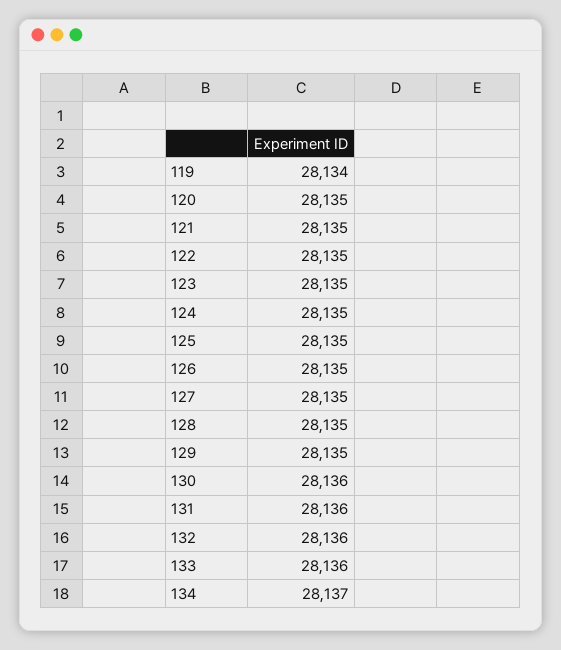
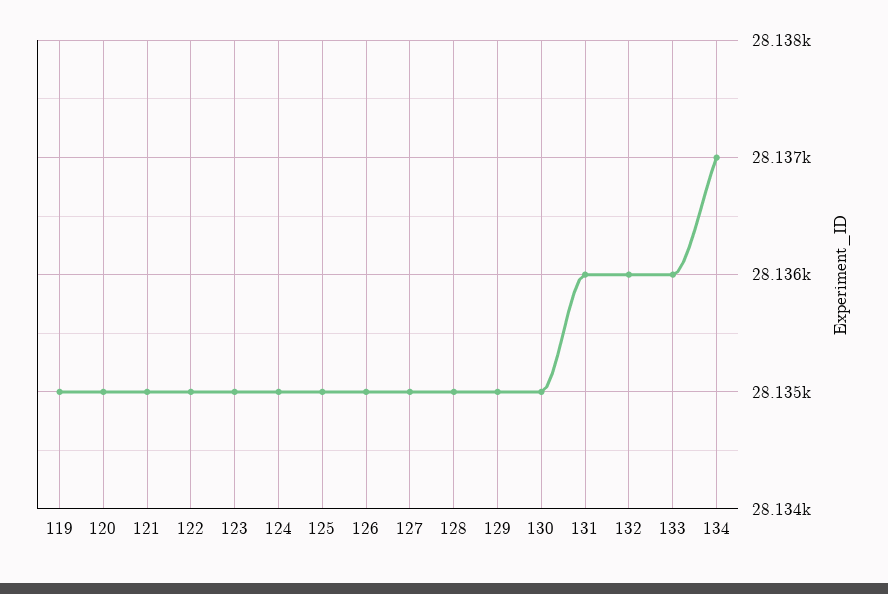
119: 28134 -> 28135
130: 28136 -> 28135

